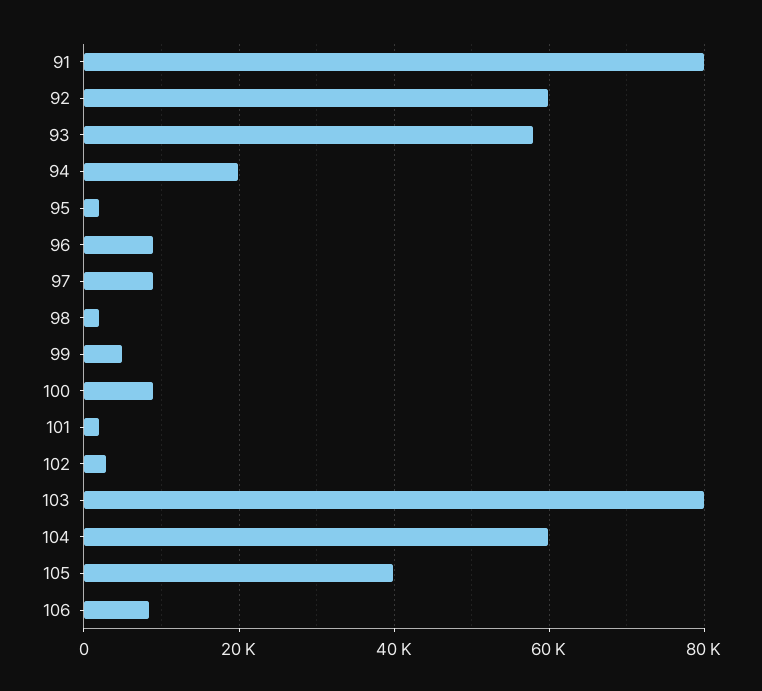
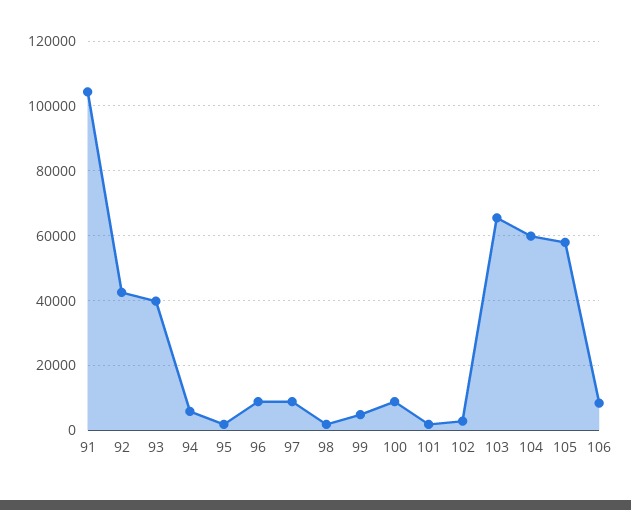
91: 80000 -> 104000
92: 60000 -> 42000
93: 58000 -> 40000
94: 20000 -> 6000
103: 80000 -> 66000
105: 40000 -> 58000

